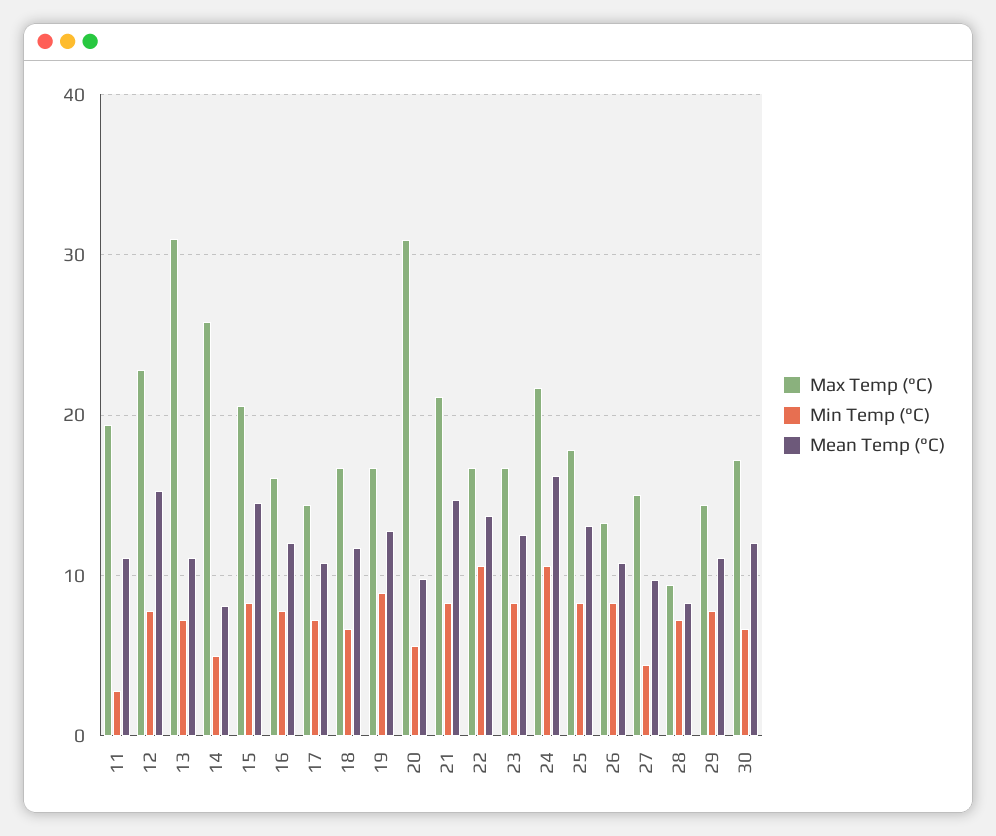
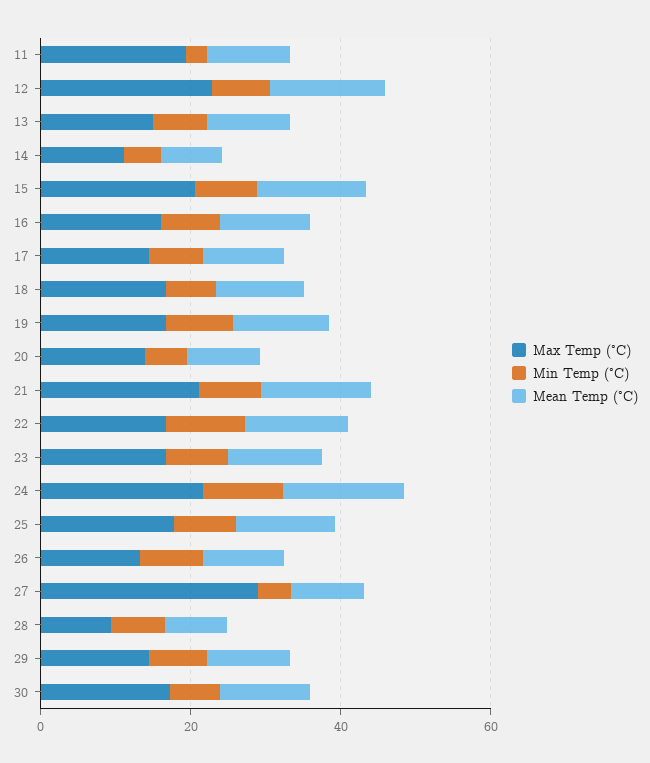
Max Temp (°C), 13: 31 -> 15
Max Temp (°C), 14: 26 -> 10
Max Temp (°C), 20: 31 -> 15
Max Temp (°C), 27: 15 -> 30

